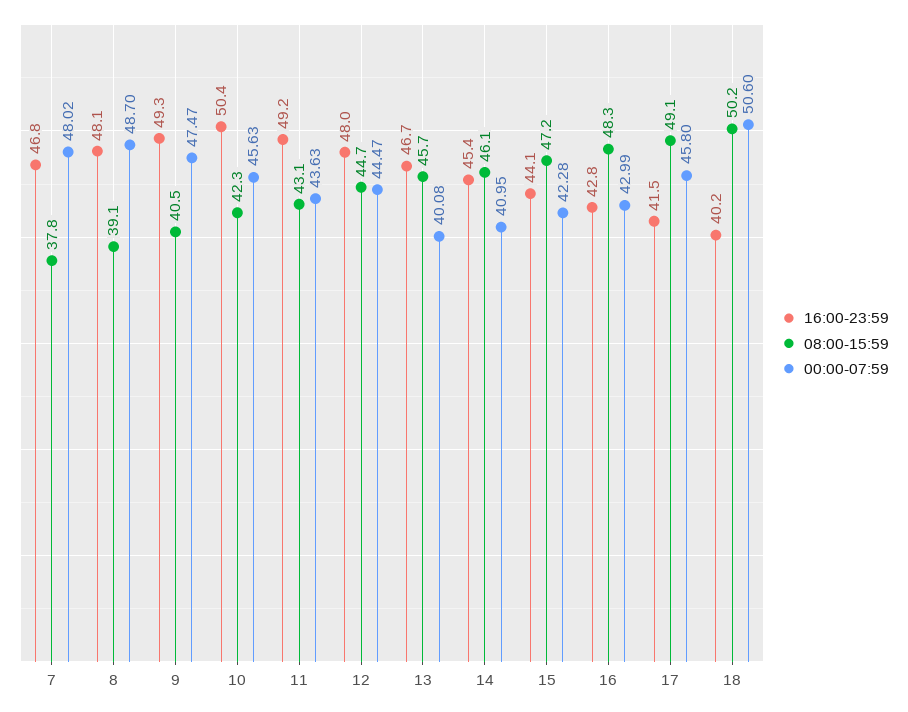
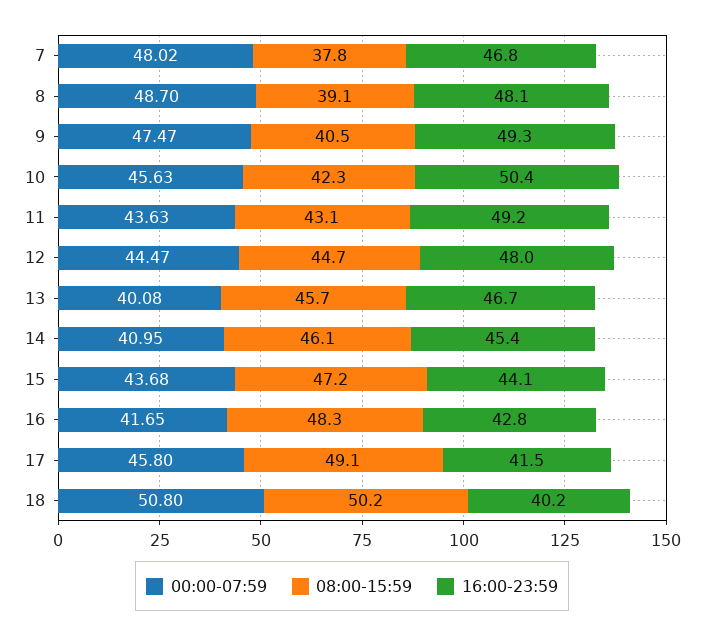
00:00-07:59, 15: 42.28 -> 43.68
00:00-07:59, 16: 42.99 -> 41.65
00:00-07:59, 18: 50.6 -> 50.8

